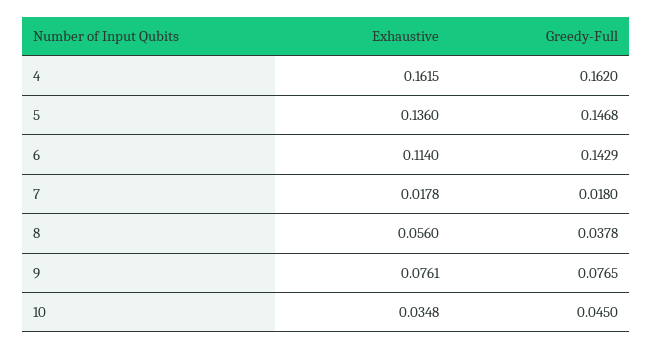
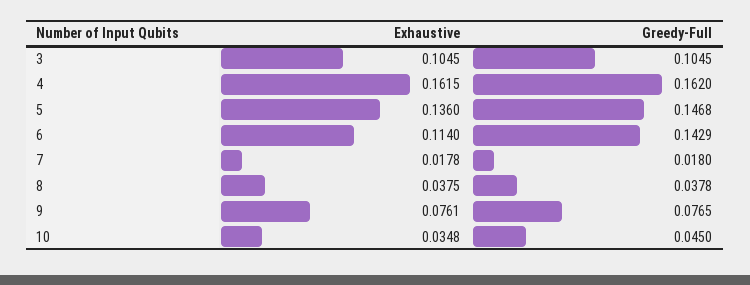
Exhaustive, 8: 0.056 -> 0.0375
Exhaustive, 3: none -> 0.1045
Greedy-Full, 3: none -> 0.1045

